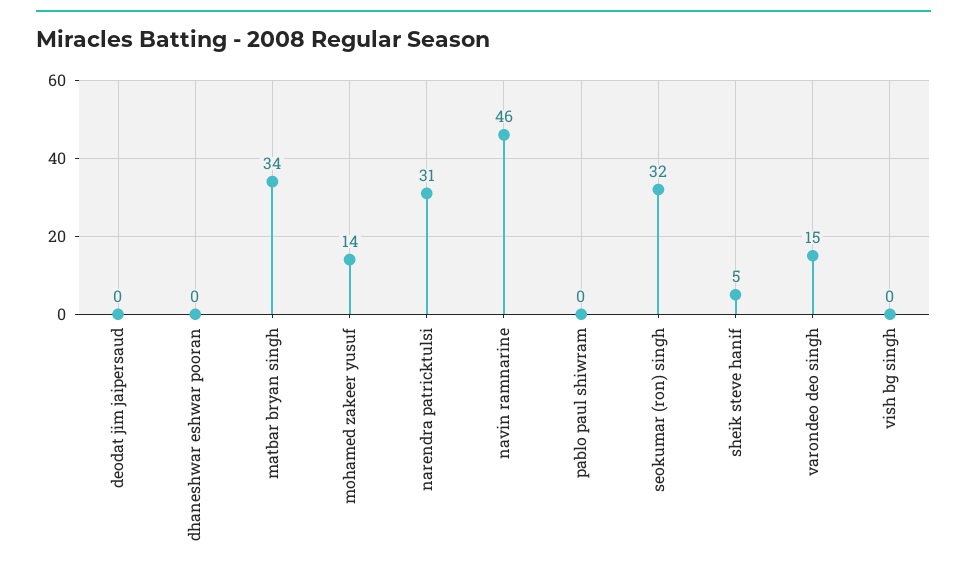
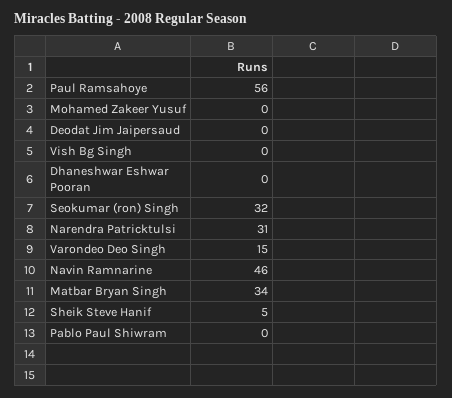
mohamed zakeer yusuf: 14 -> 0
Paul Ramsahoye: none -> 56

